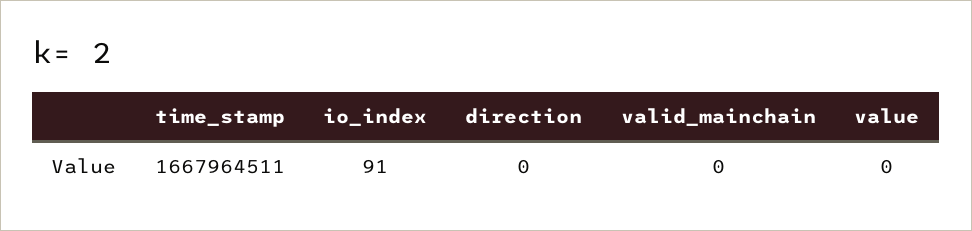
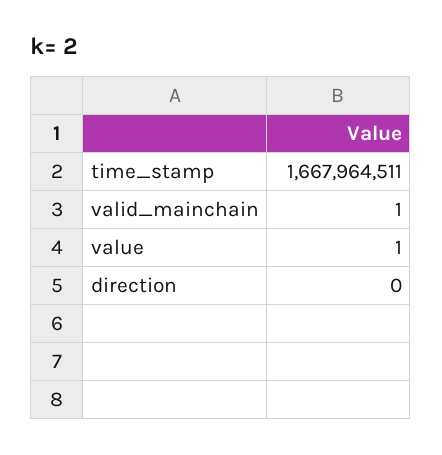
io_index: 91 -> none
valid_mainchain: 0 -> 1
value: 0 -> 1

